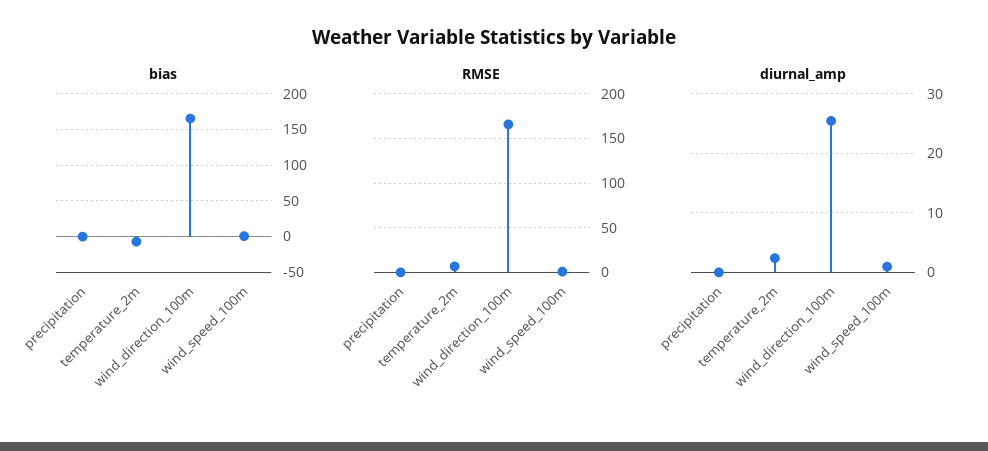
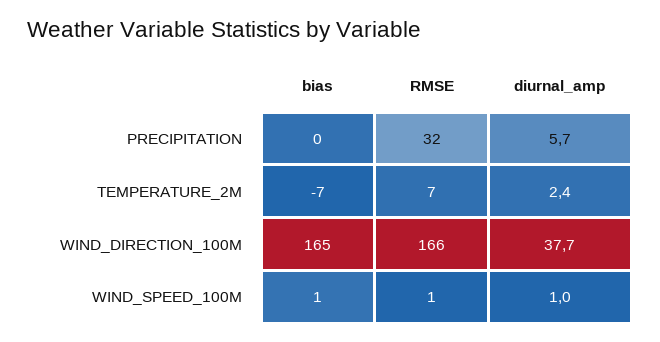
RMSE, precipitation: 0 -> 32
diurnal_amp, precipitation: 0 -> 5.7
diurnal_amp, wind_direction_100m: 26 -> 37.7

